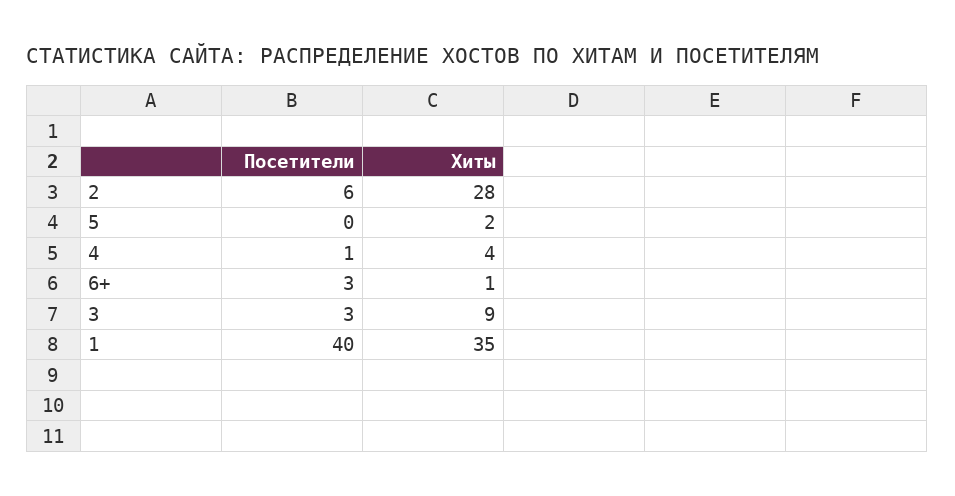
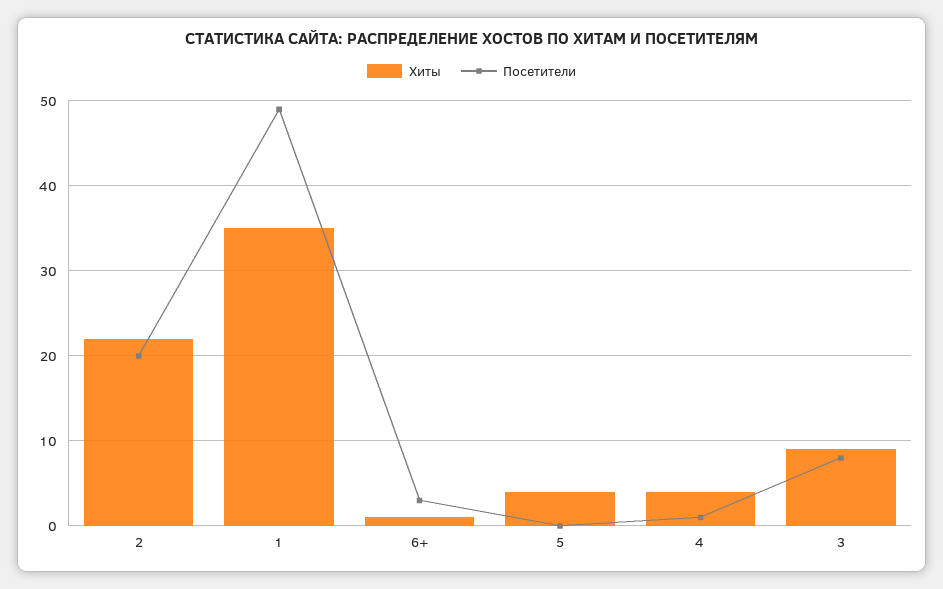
Посетители, 2: 6 -> 20
Хиты, 2: 28 -> 22
Хиты, 5: 2 -> 4
Посетители, 3: 3 -> 8
Посетители, 1: 40 -> 49

